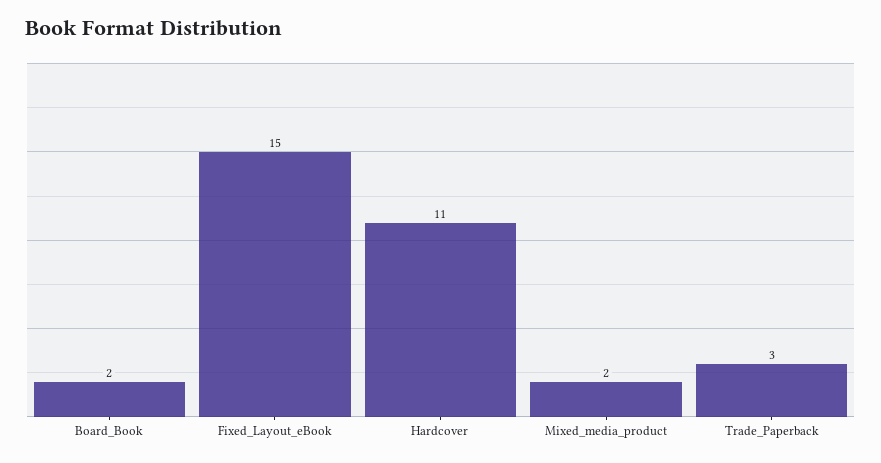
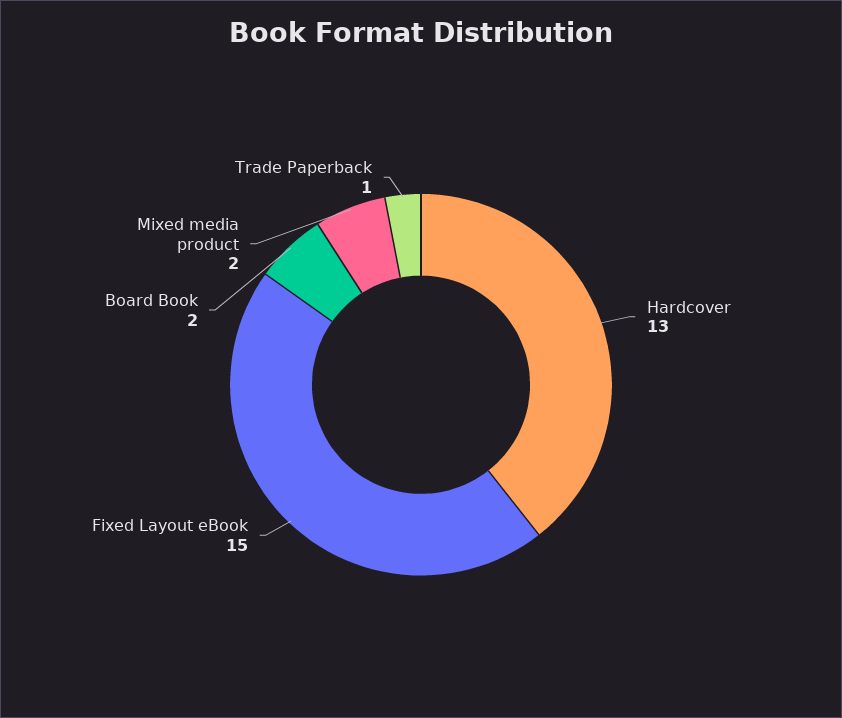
Hardcover: 11 -> 13
Trade_Paperback: 3 -> 1

